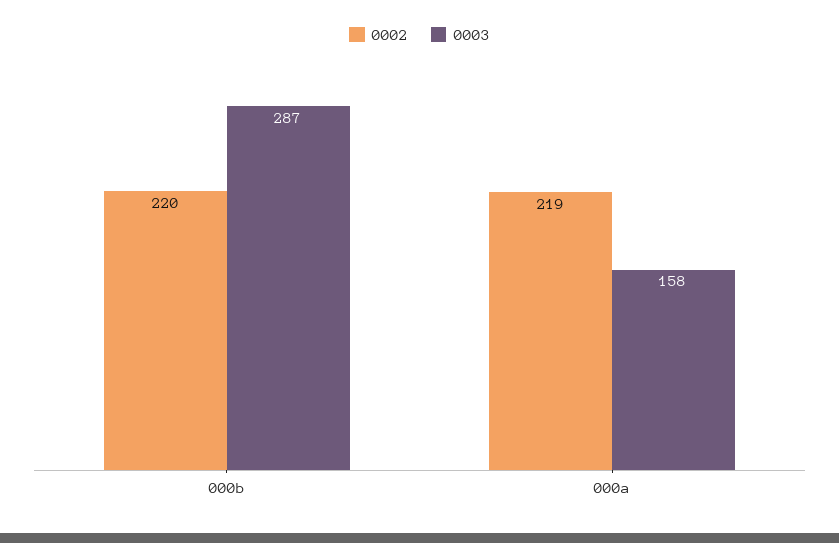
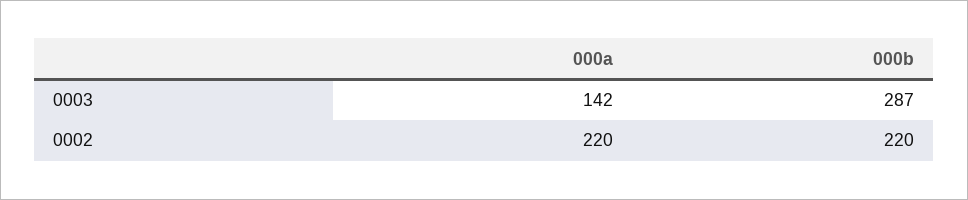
0002, 000a: 219 -> 220
0003, 000a: 158 -> 142

